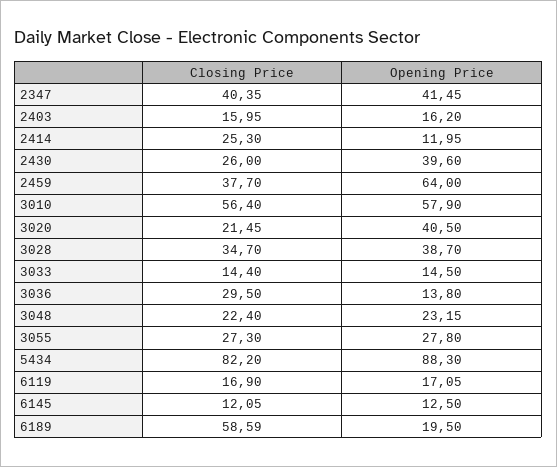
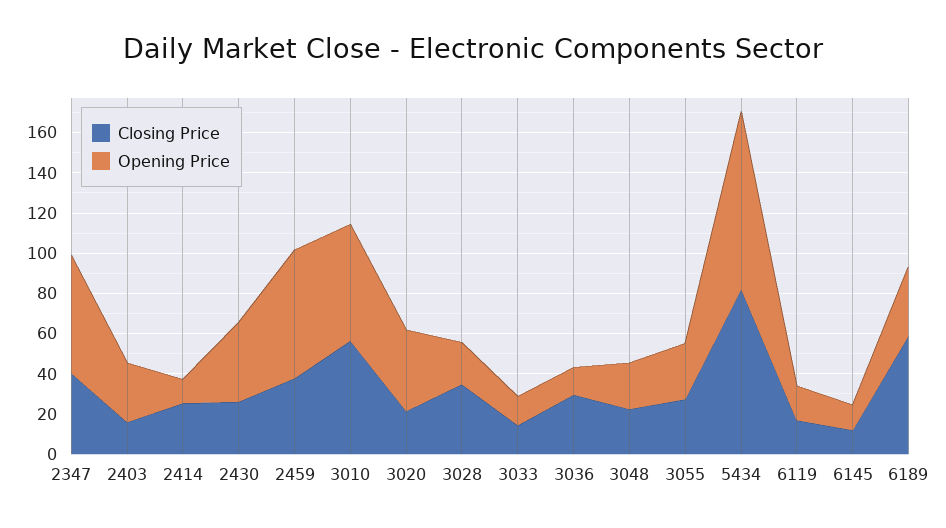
Opening Price, 2347: 41.45 -> 60
Opening Price, 2403: 16.2 -> 30
Opening Price, 3028: 38.7 -> 20
Opening Price, 6189: 19.5 -> 35

